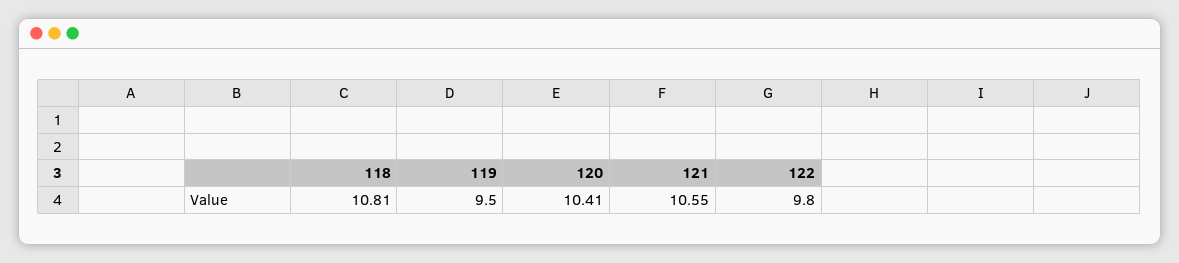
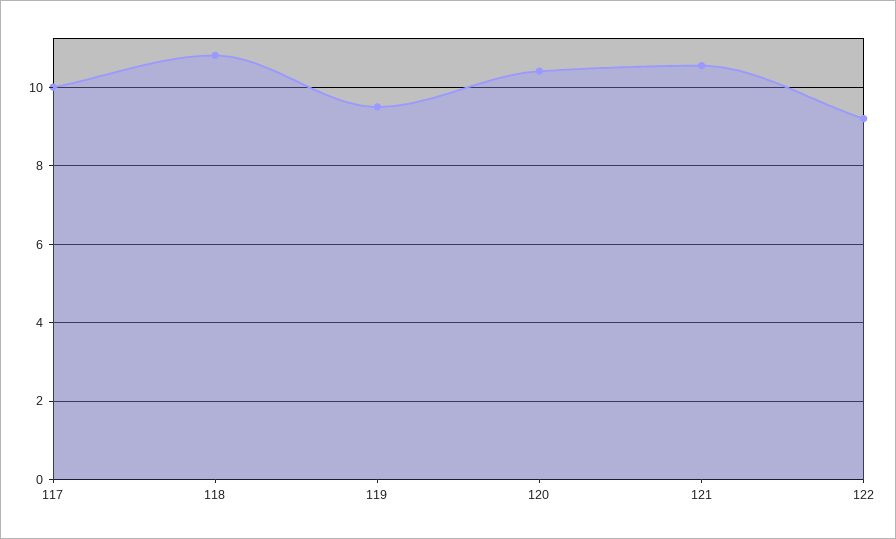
122: 9.8 -> 9.2
117: none -> 10

